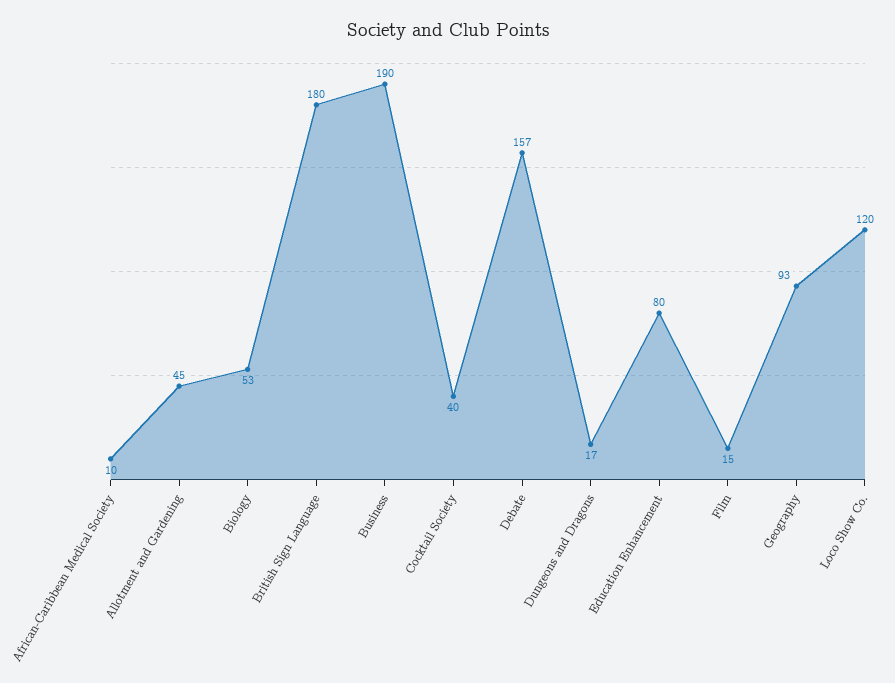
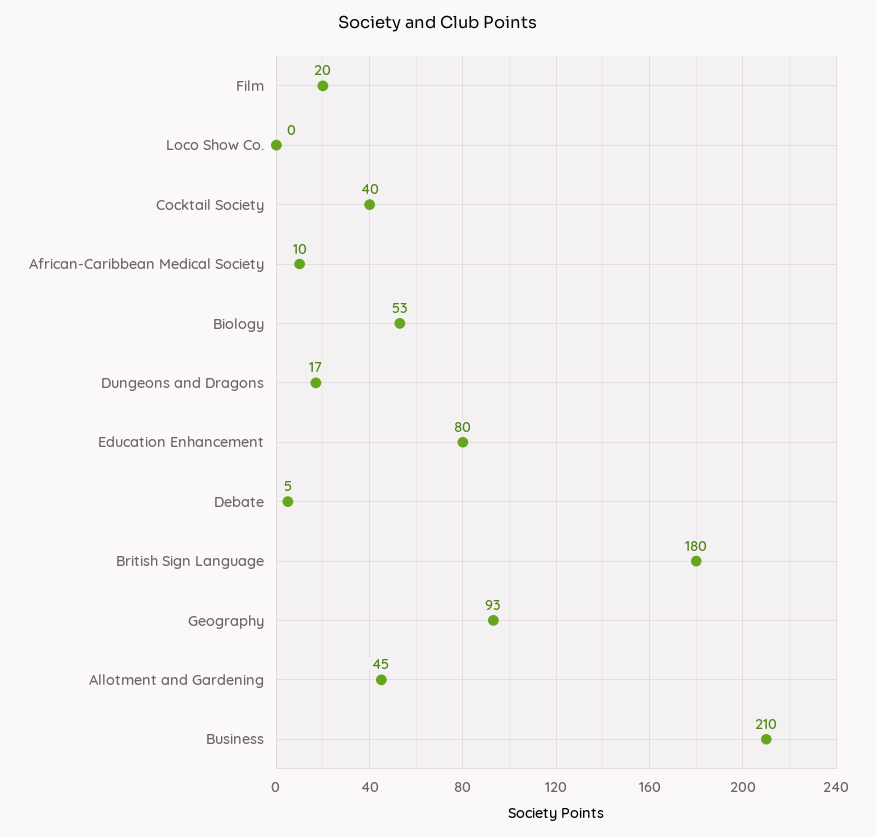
Business: 190 -> 210
Debate: 157 -> 5
Film: 15 -> 20
Loco Show Co.: 120 -> 0

